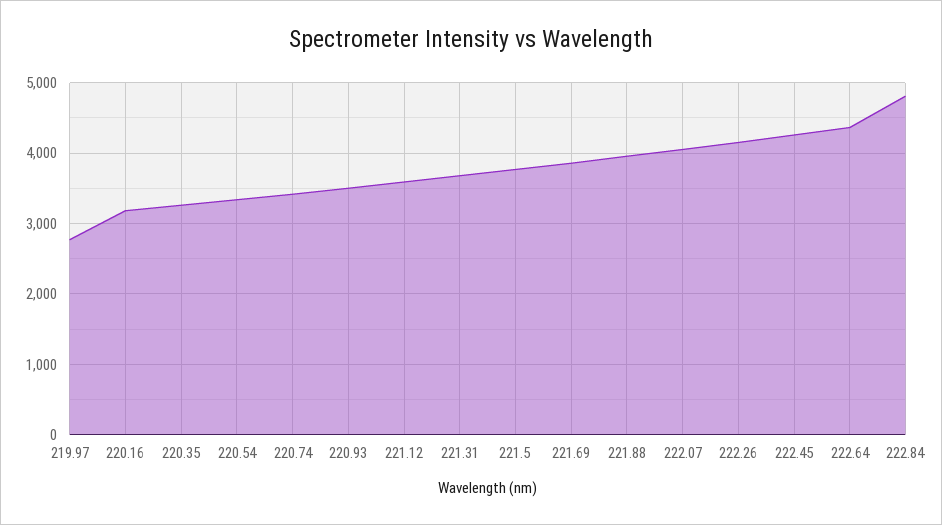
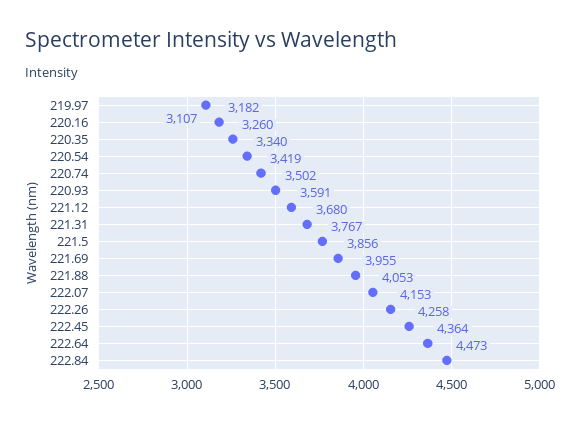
219.97: 2800 -> 3107
222.84: 4800 -> 4473

